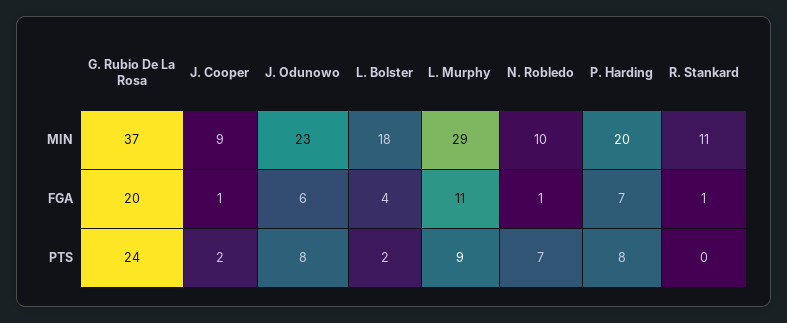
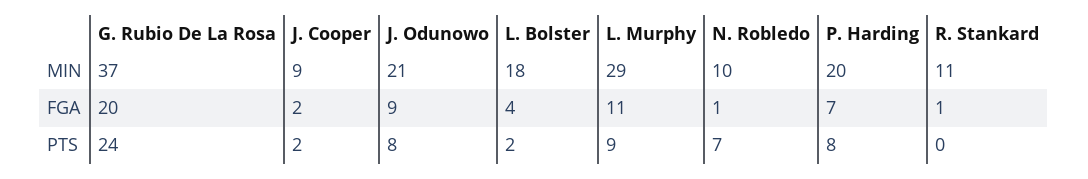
J. Odunowo, MIN: 23 -> 21
J. Cooper, FGA: 1 -> 2
J. Odunowo, FGA: 6 -> 9

